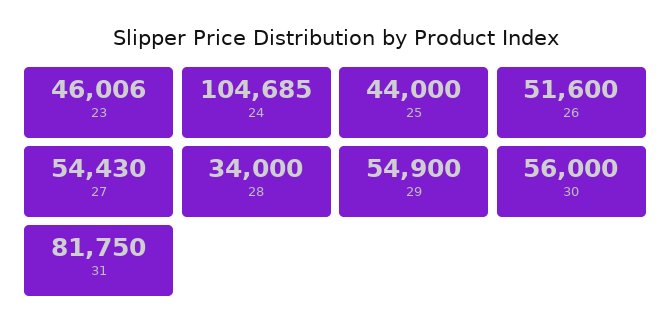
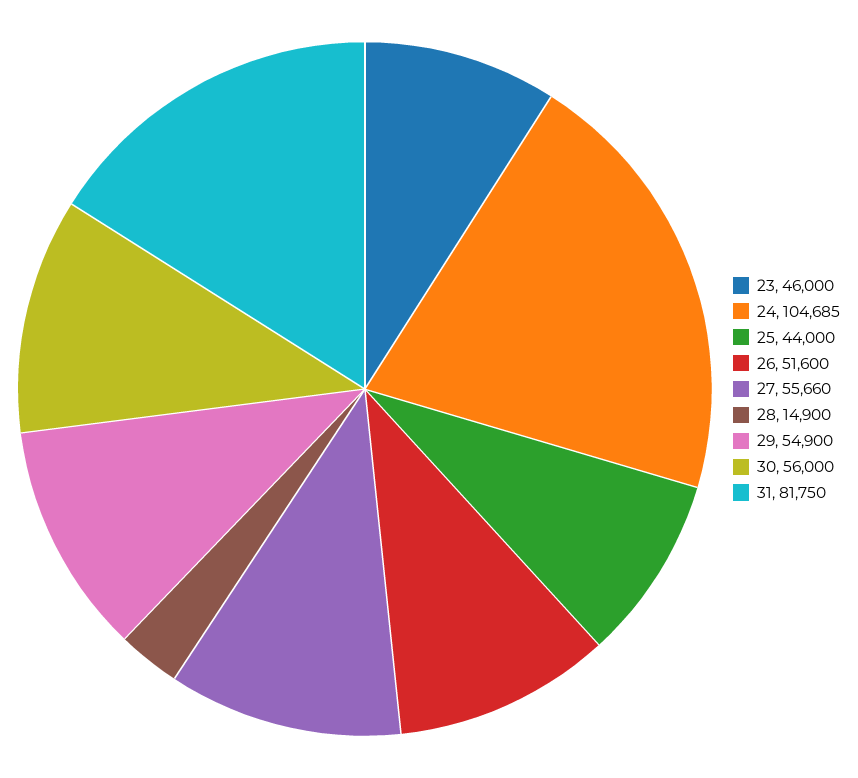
23: 46006 -> 46000
27: 54430 -> 55660
28: 34000 -> 14900

